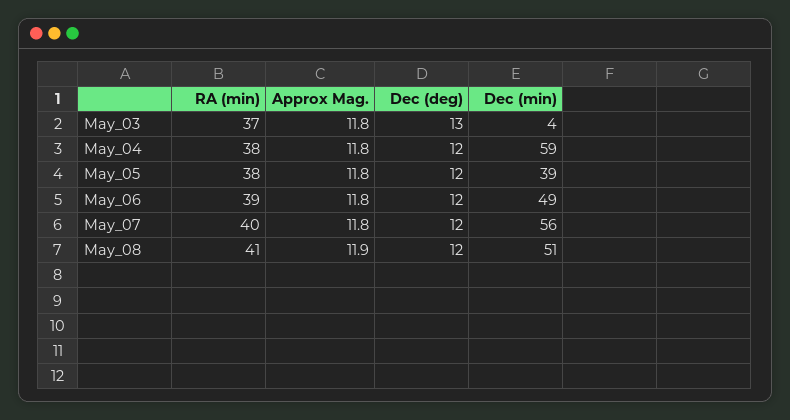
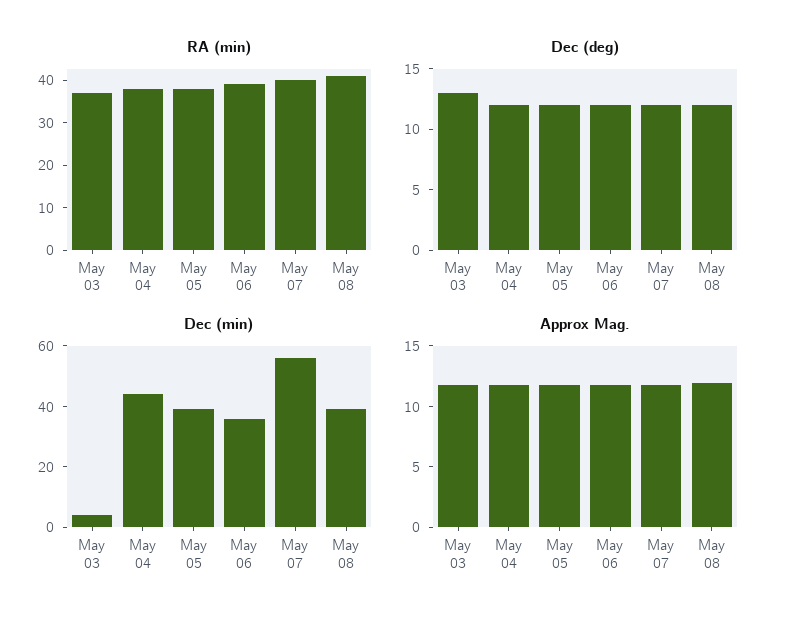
Dec (min), May_04: 59 -> 45
Dec (min), May_06: 49 -> 35
Dec (min), May_08: 51 -> 40

